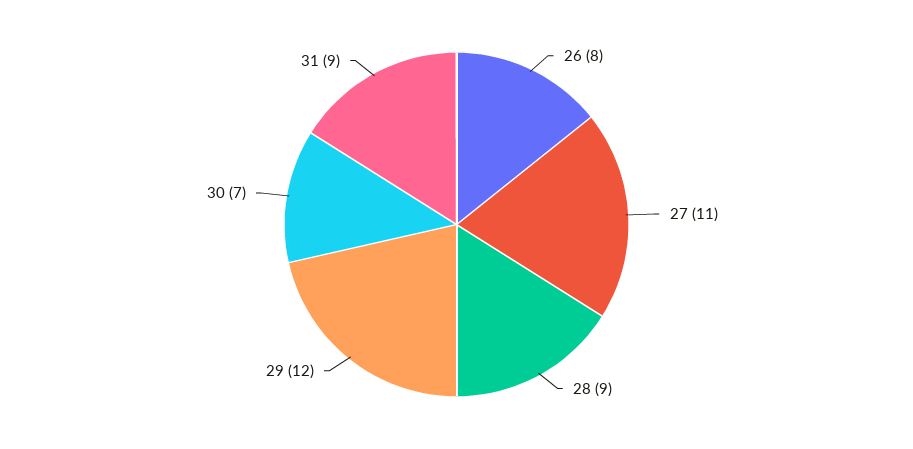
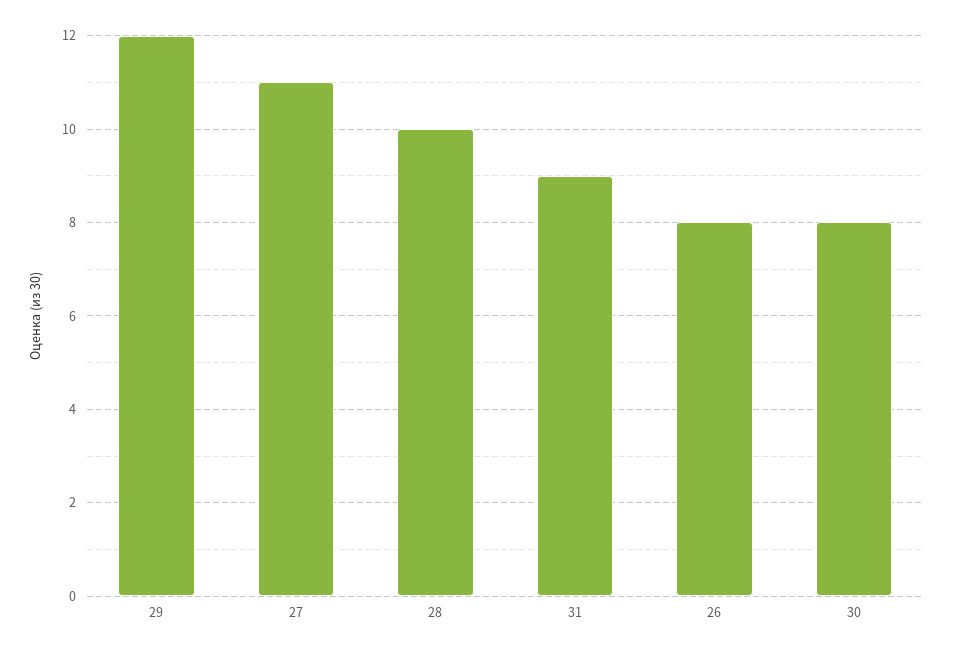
28: 9 -> 10
30: 7 -> 8

